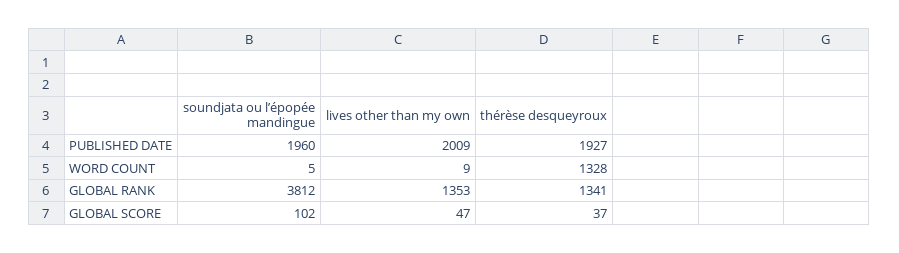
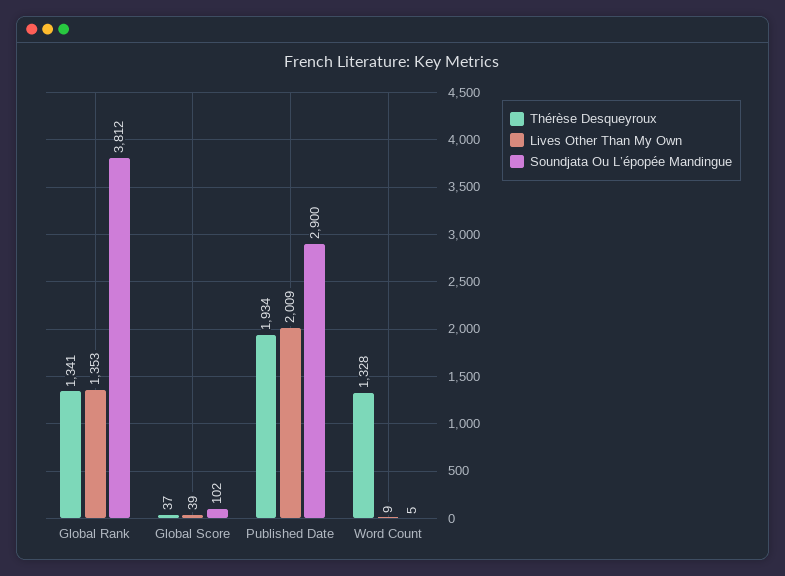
soundjata ou l’épopée mandingue, PUBLISHED DATE: 1960 -> 2900
thérèse desqueyroux, PUBLISHED DATE: 1927 -> 1934
lives other than my own, GLOBAL SCORE: 47 -> 39

